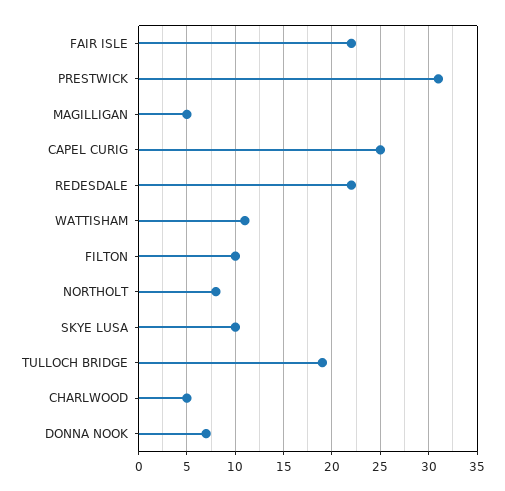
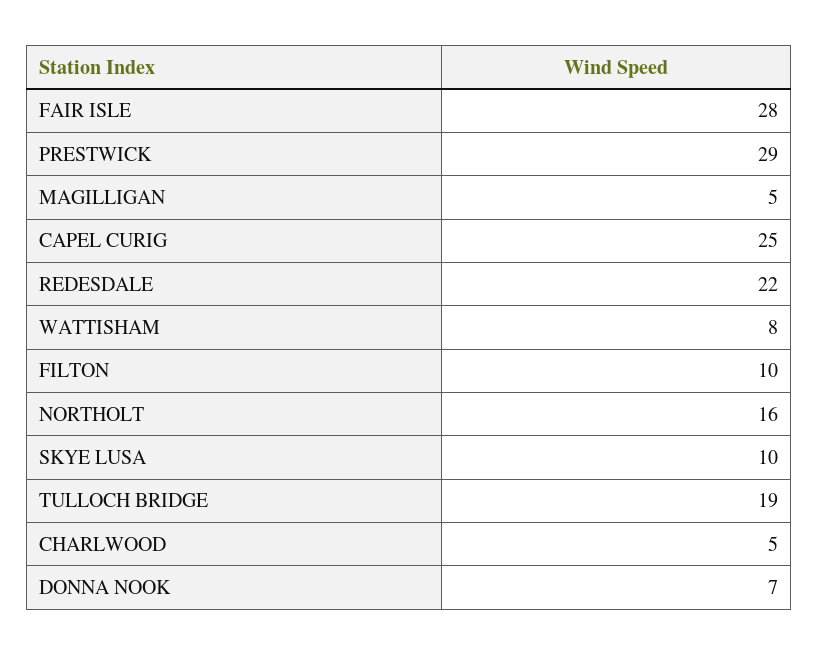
FAIR ISLE: 22 -> 28
PRESTWICK: 31 -> 29
WATTISHAM: 11 -> 8
NORTHOLT: 8 -> 16

